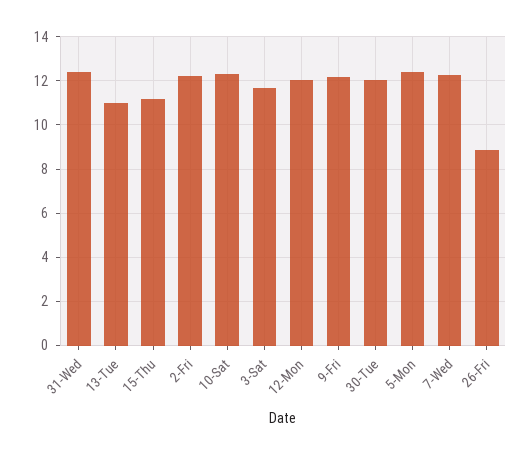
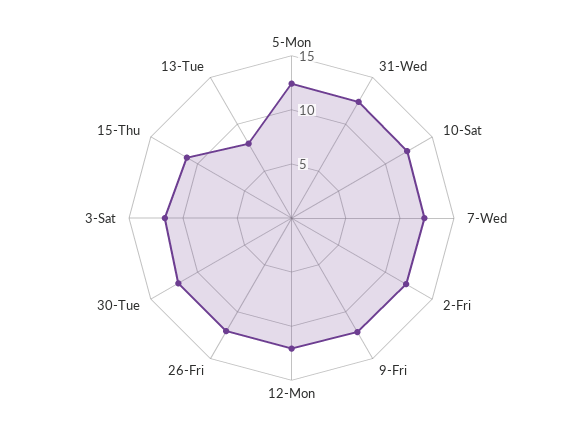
13-Tue: 11 -> 8
26-Fri: 9 -> 12

